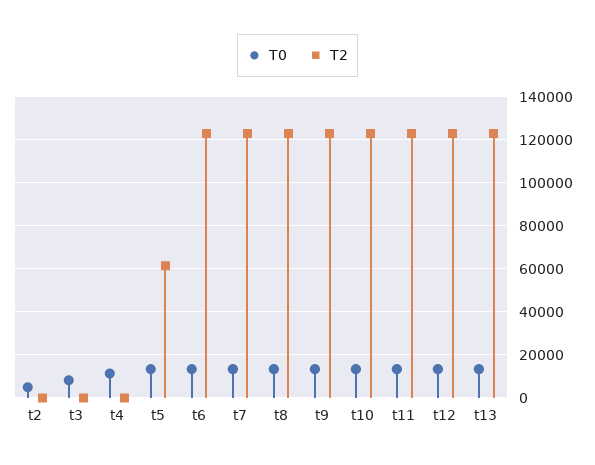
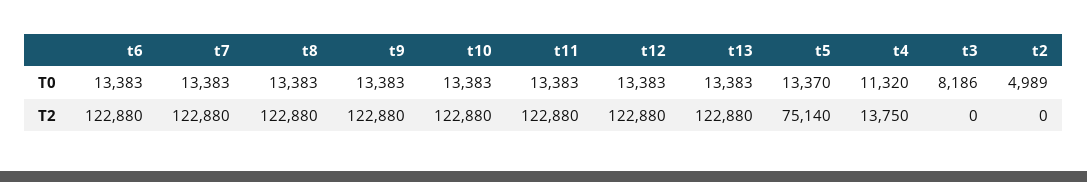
T2, t4: 0 -> 13750
T2, t5: 60000 -> 75140

